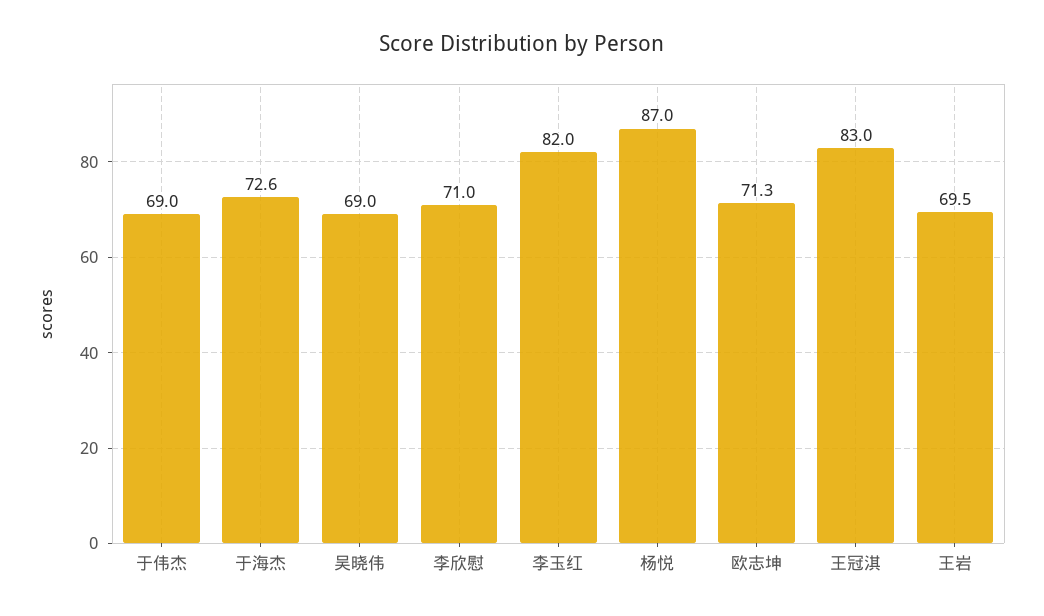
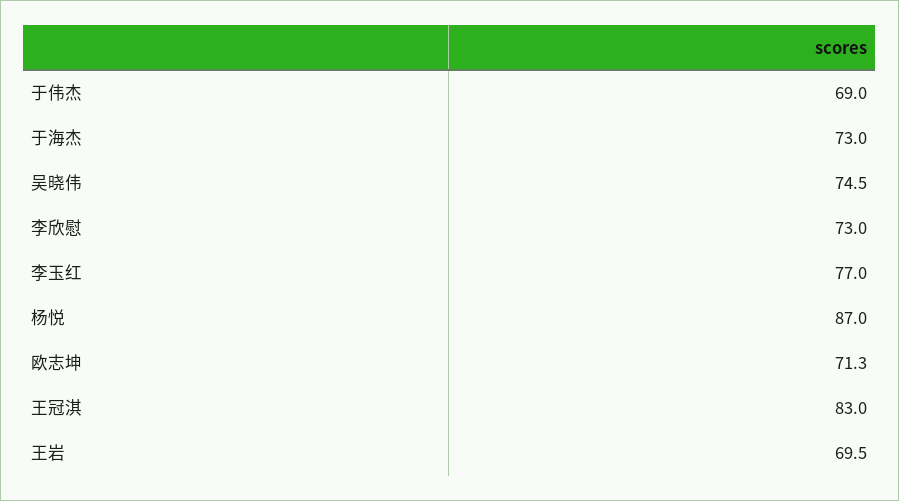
于海杰: 72.6 -> 73
吴晓伟: 69 -> 74.5
李欣慰: 71 -> 73
李玉红: 82 -> 77

